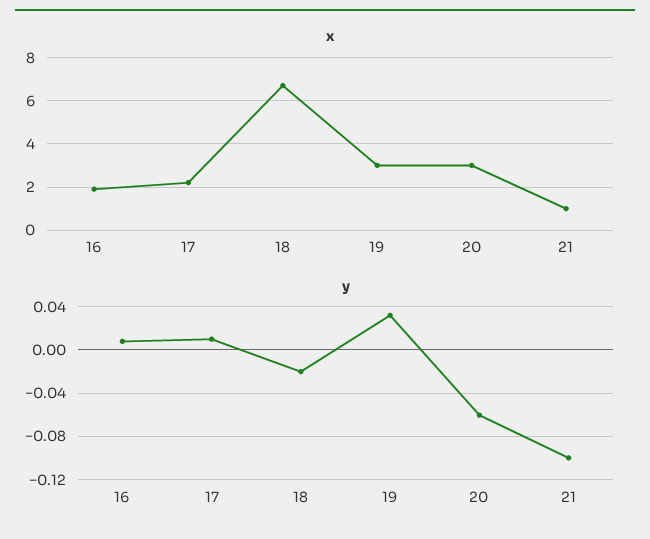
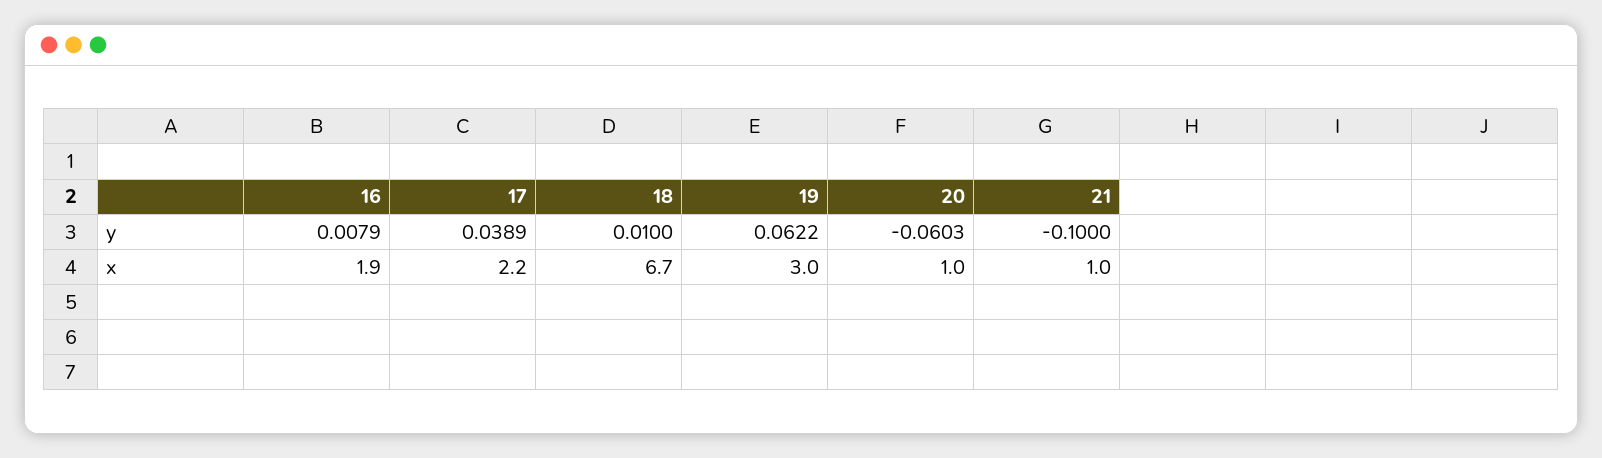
x, 20: 3 -> 1
y, 17: 0.01 -> 0.0389
y, 18: -0.02 -> 0.01
y, 19: 0.03 -> 0.0622

